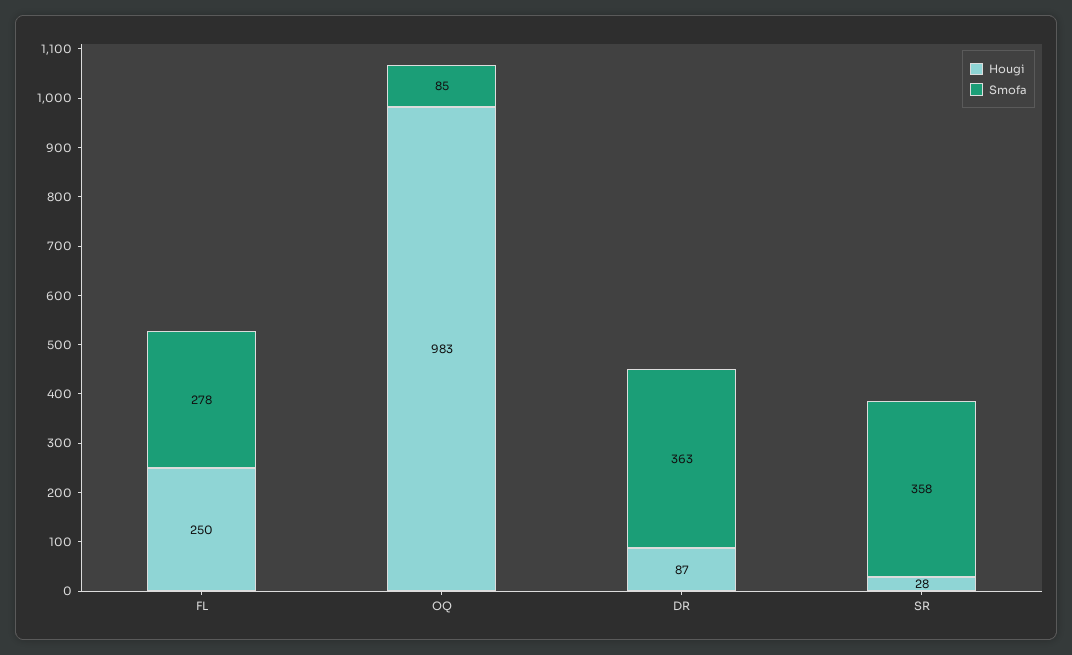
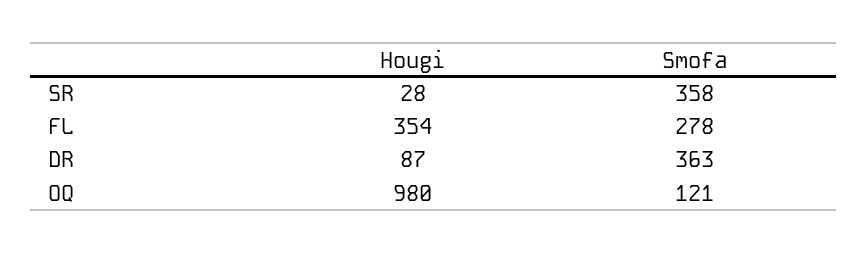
Hougi, FL: 250 -> 354
Hougi, OQ: 983 -> 980
Smofa, OQ: 85 -> 121

